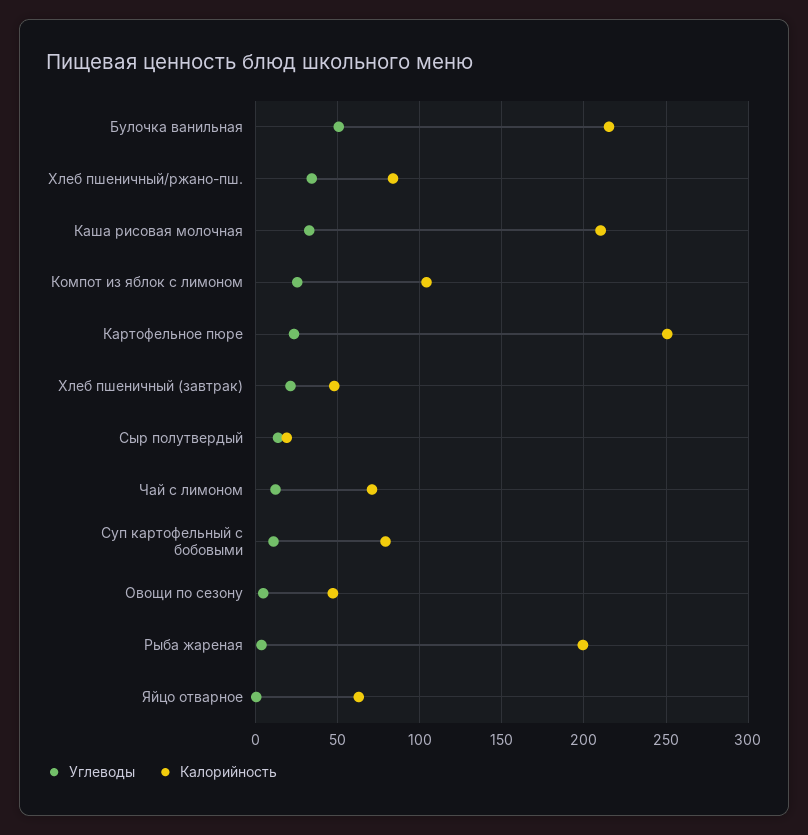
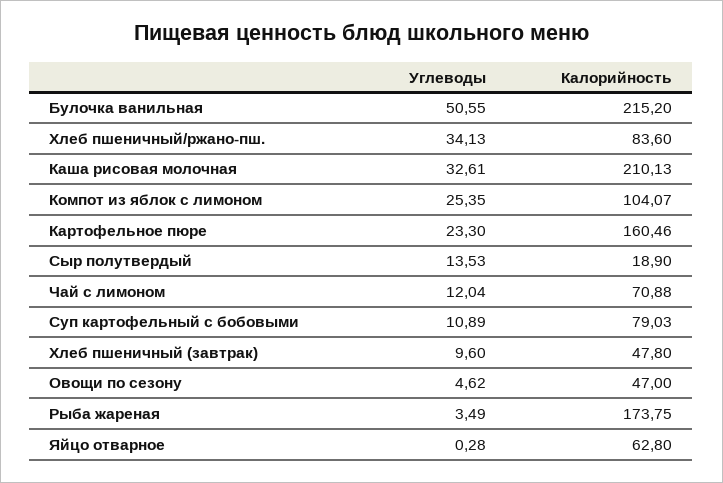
Калорийность, Картофельное пюре: 250 -> 160.46
Углеводы, Хлеб пшеничный (завтрак): 20 -> 9.6
Калорийность, Рыба жареная: 200 -> 173.75

